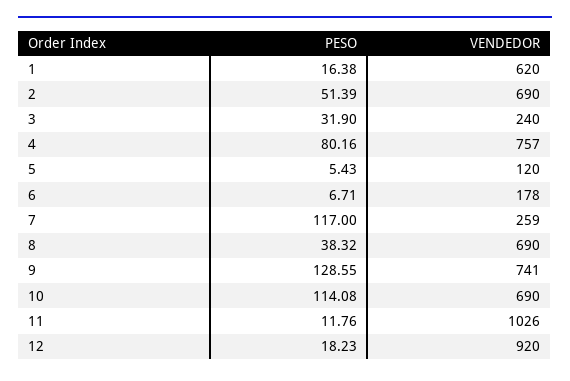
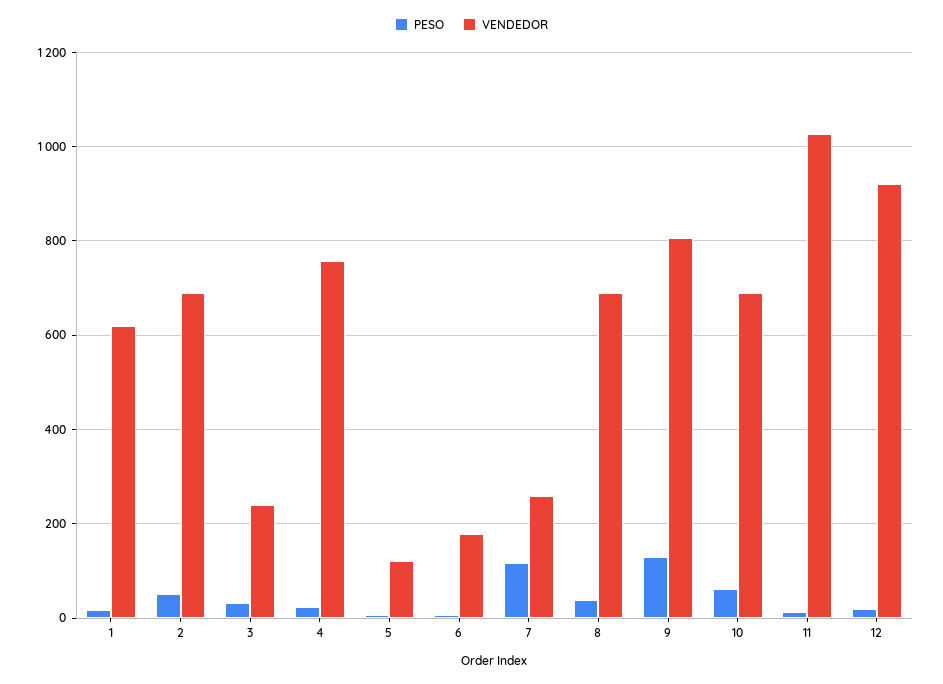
PESO, 4: 80.16 -> 20
VENDEDOR, 9: 741 -> 800
PESO, 10: 114.08 -> 60

